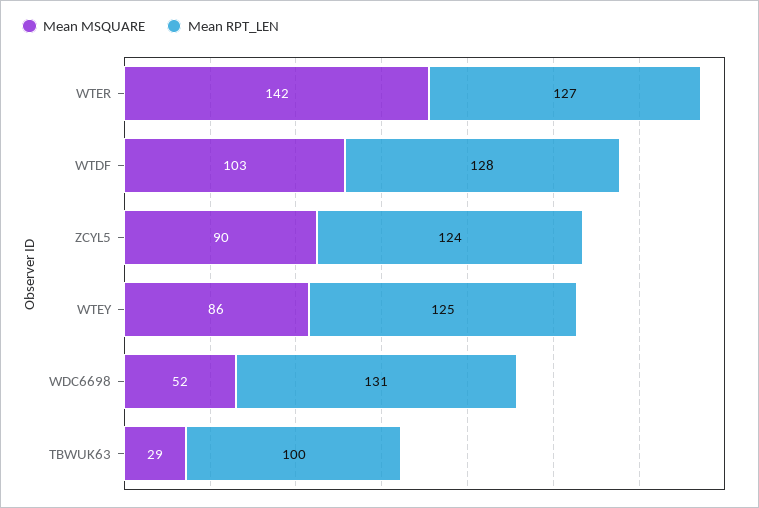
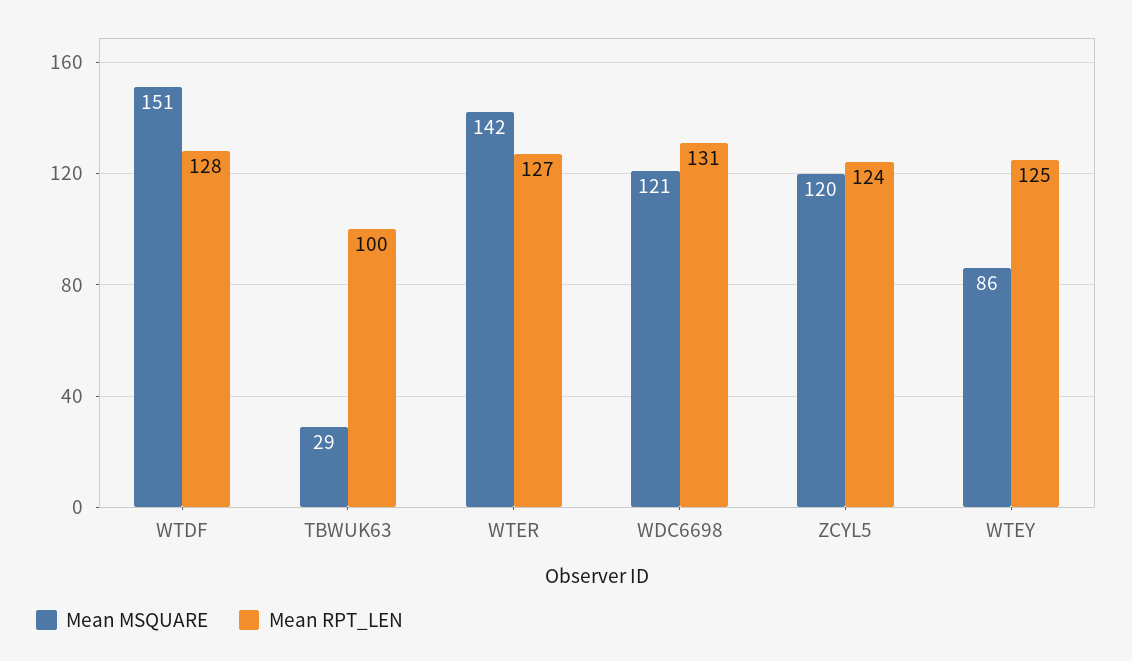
Mean MSQUARE, WTDF: 103 -> 151
Mean MSQUARE, ZCYL5: 90 -> 120
Mean MSQUARE, WDC6698: 52 -> 121

